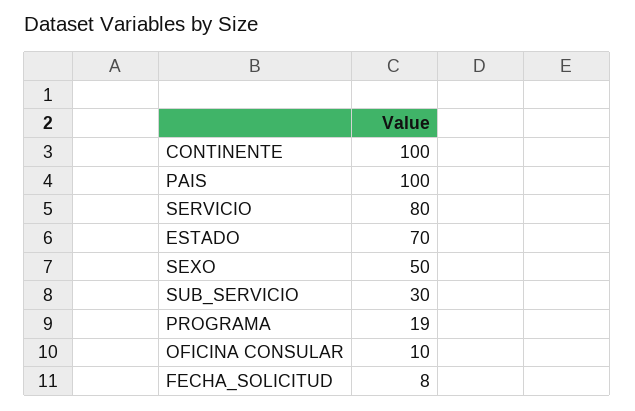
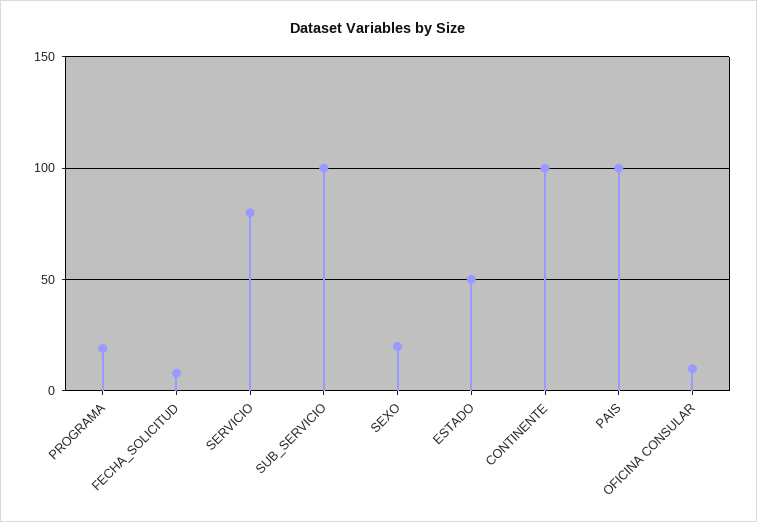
ESTADO: 70 -> 50
SEXO: 50 -> 20
SUB_SERVICIO: 30 -> 100

